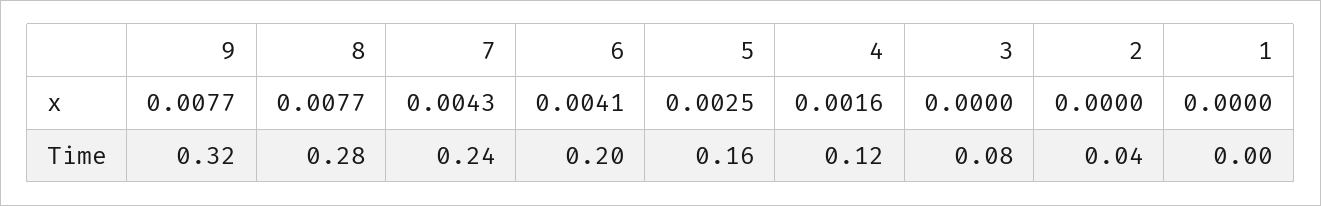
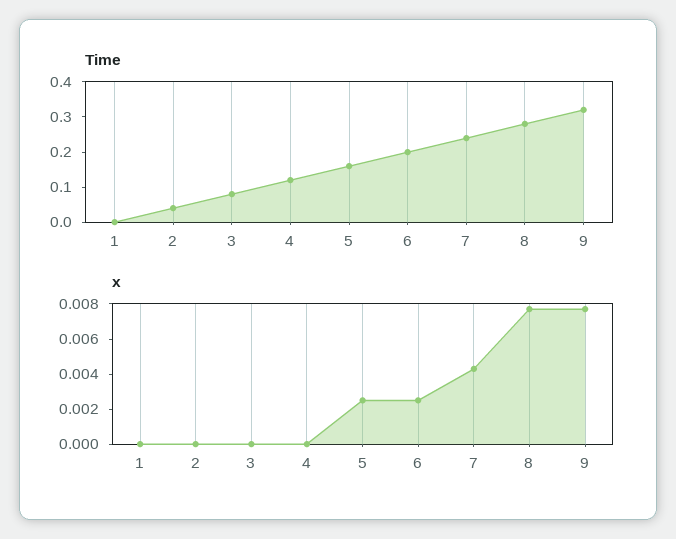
x, 6: 0.0041 -> 0.0025
x, 4: 0.0016 -> 0

